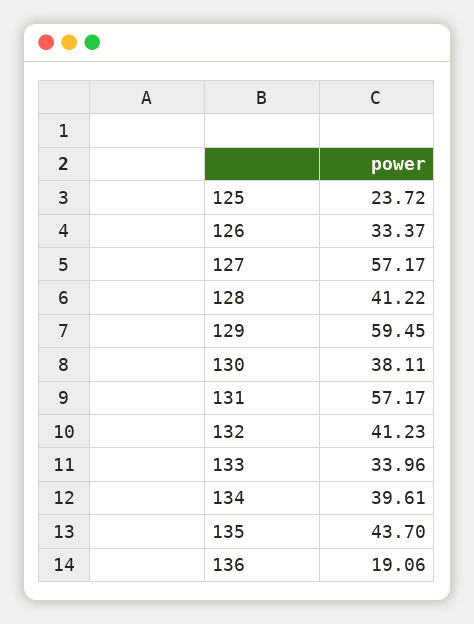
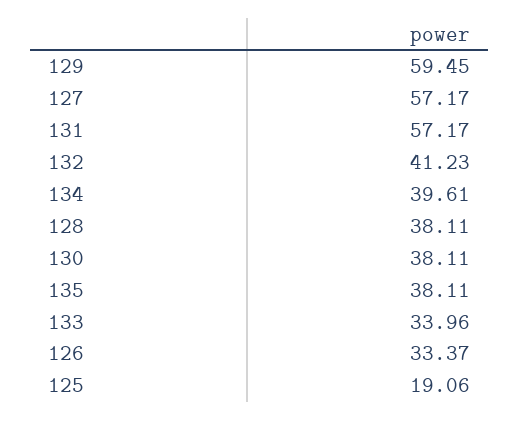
125: 23.72 -> 19.06
128: 41.22 -> 38.11
135: 43.7 -> 38.11
136: 19.06 -> none

